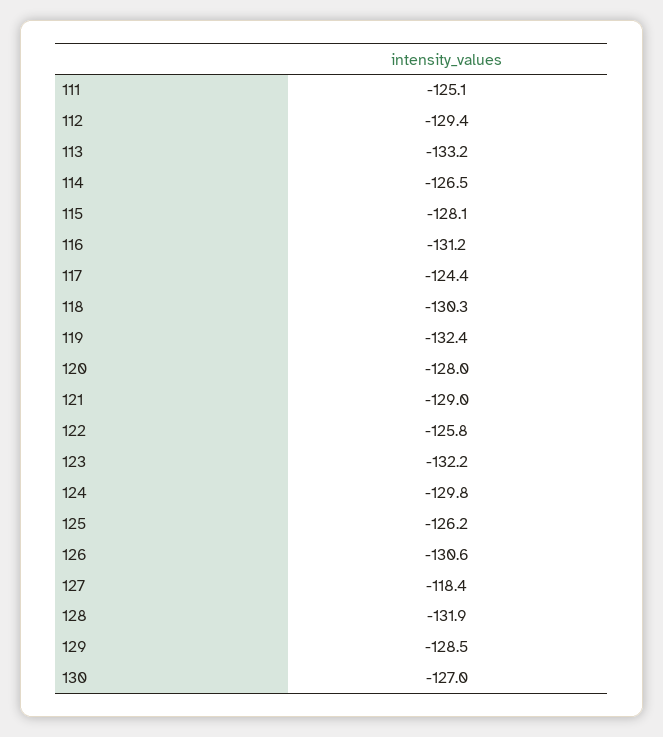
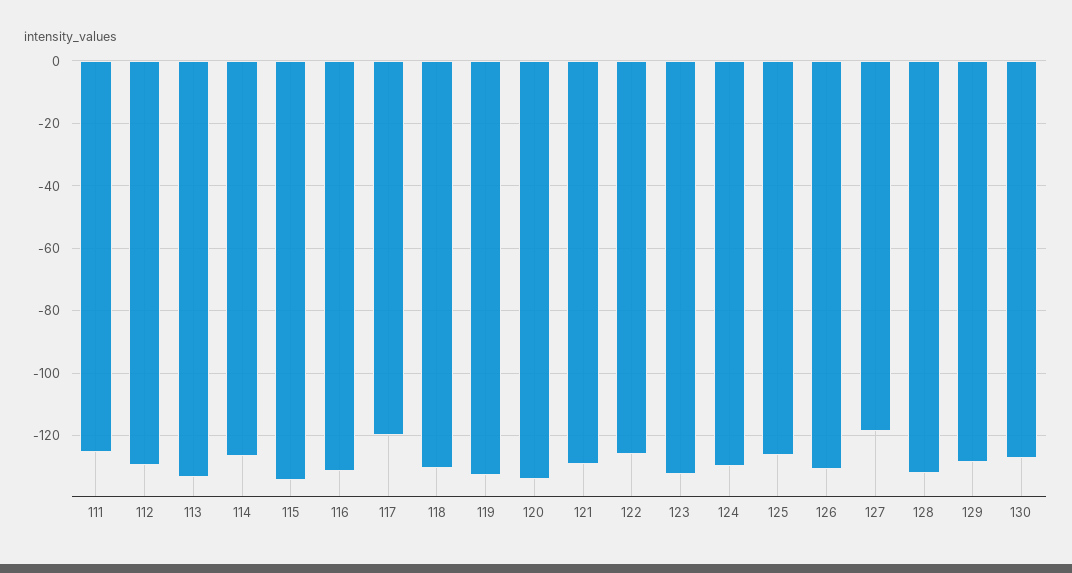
115: -128.1 -> -134
117: -124.4 -> -120
120: -128 -> -134

